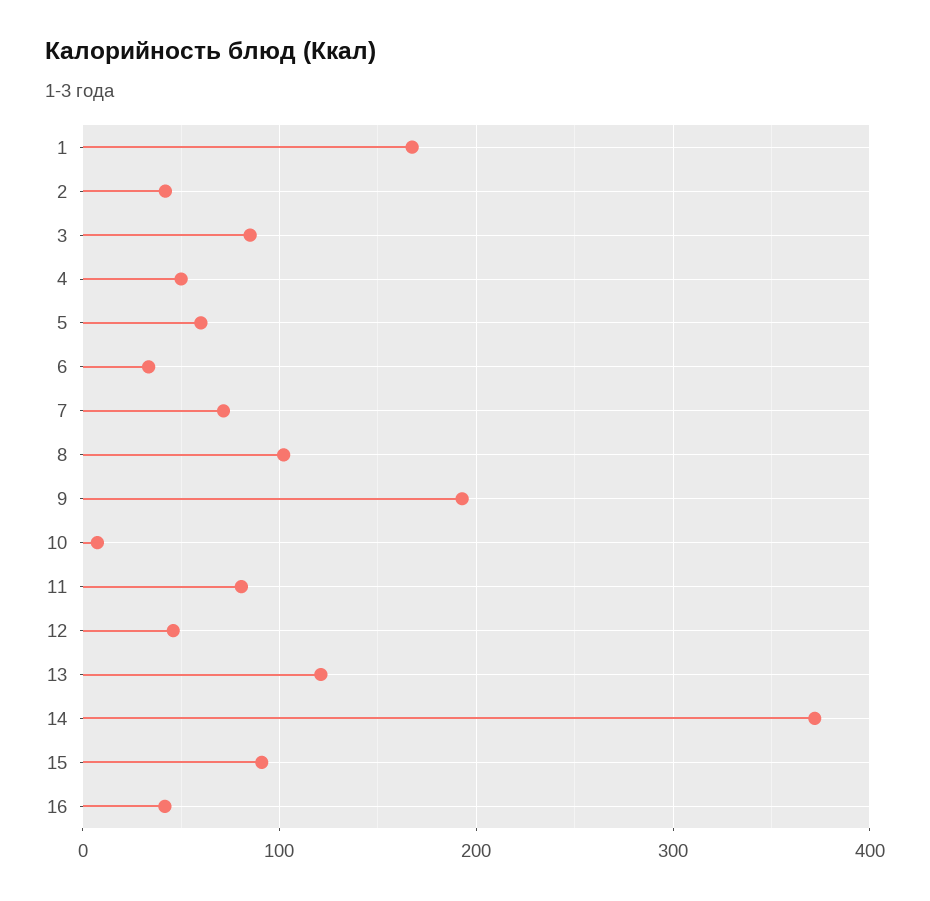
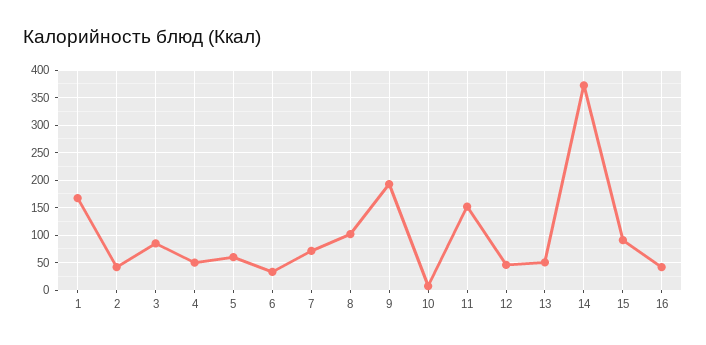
11: 80 -> 150
13: 120 -> 50

